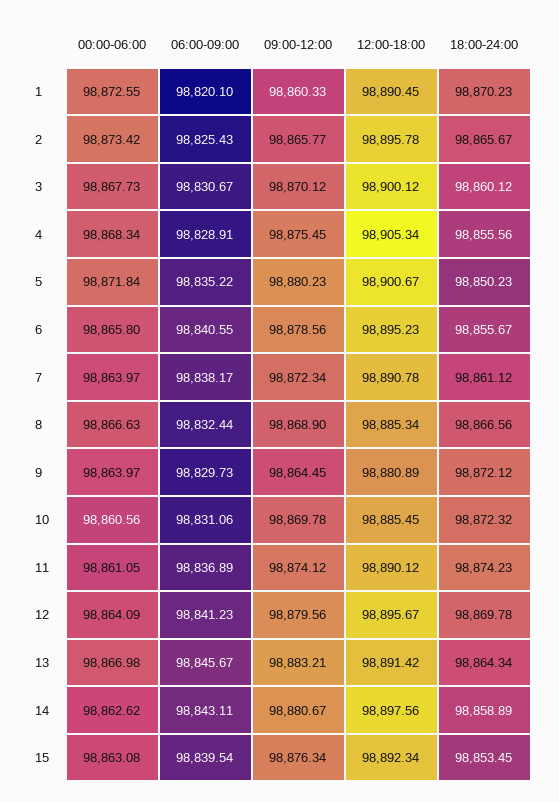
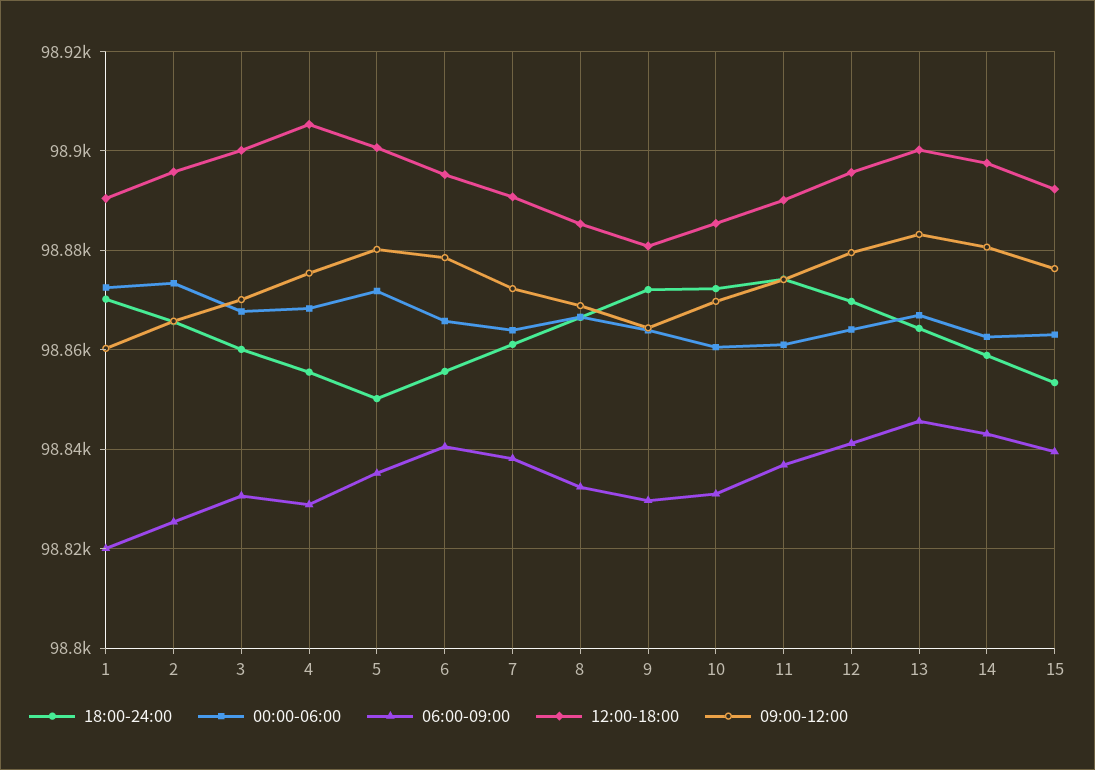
12:00-18:00, 13: 98891.42 -> 98900

